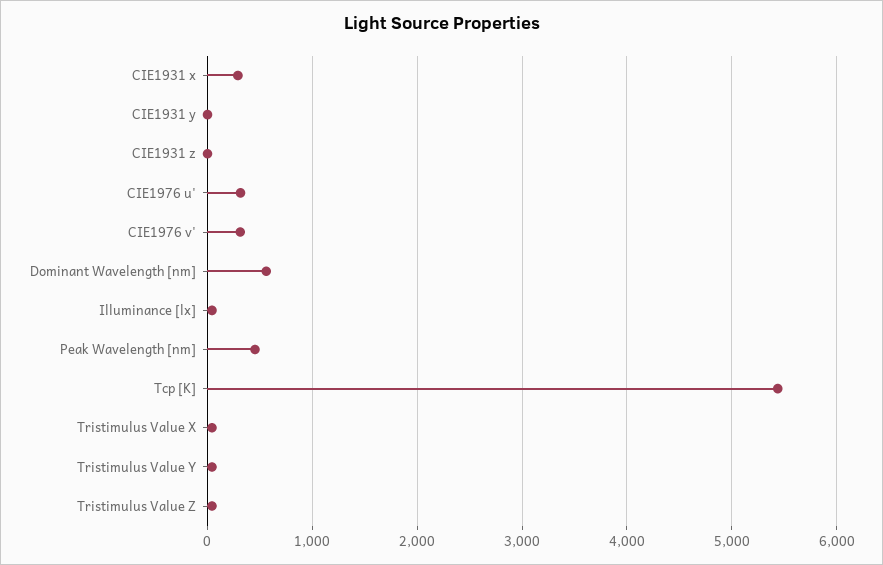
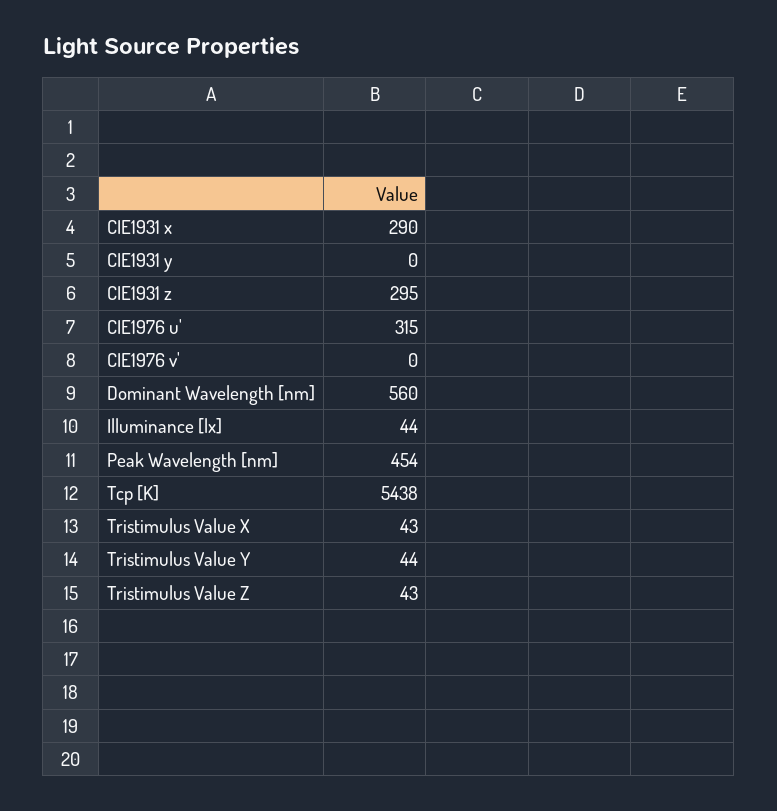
CIE1931 z: 0 -> 295
CIE1976 v': 300 -> 0

